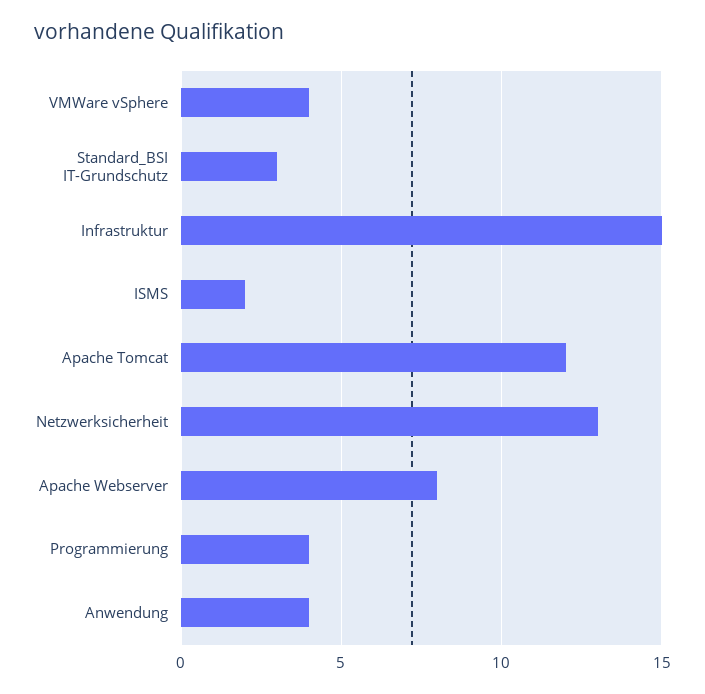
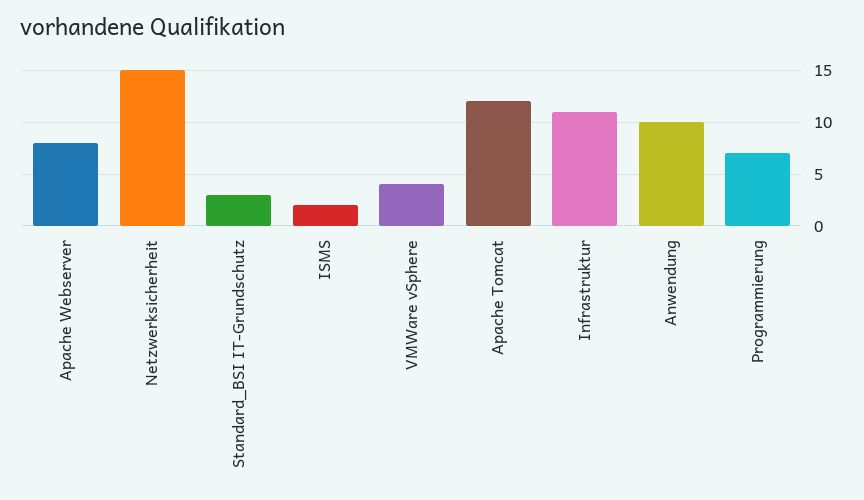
Infrastruktur: 15 -> 11
Netzwerksicherheit: 13 -> 15
Programmierung: 4 -> 7
Anwendung: 4 -> 10

